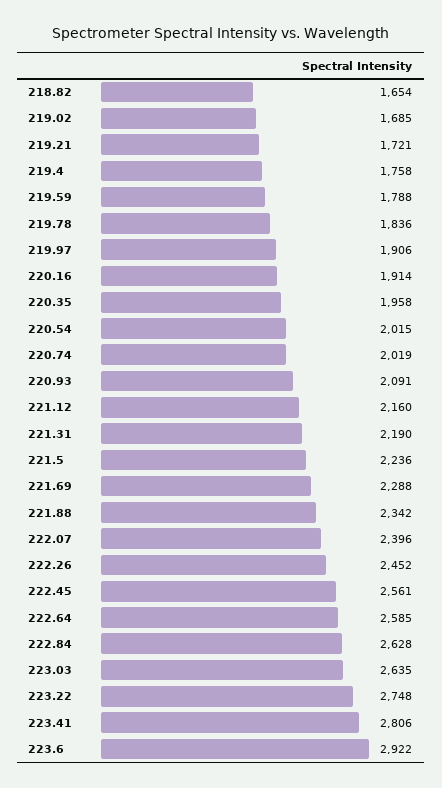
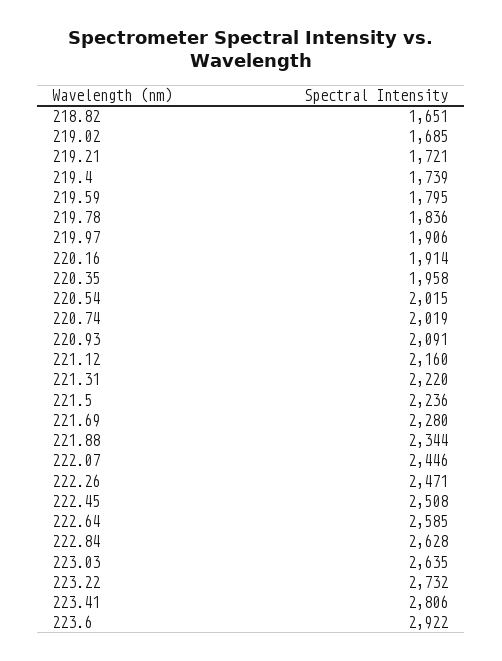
218.82: 1654 -> 1651
219.4: 1758 -> 1739
219.59: 1788 -> 1795
221.31: 2190 -> 2220
221.69: 2288 -> 2280
221.88: 2342 -> 2344
222.07: 2396 -> 2446
222.26: 2452 -> 2471
222.45: 2561 -> 2508
223.22: 2748 -> 2732

